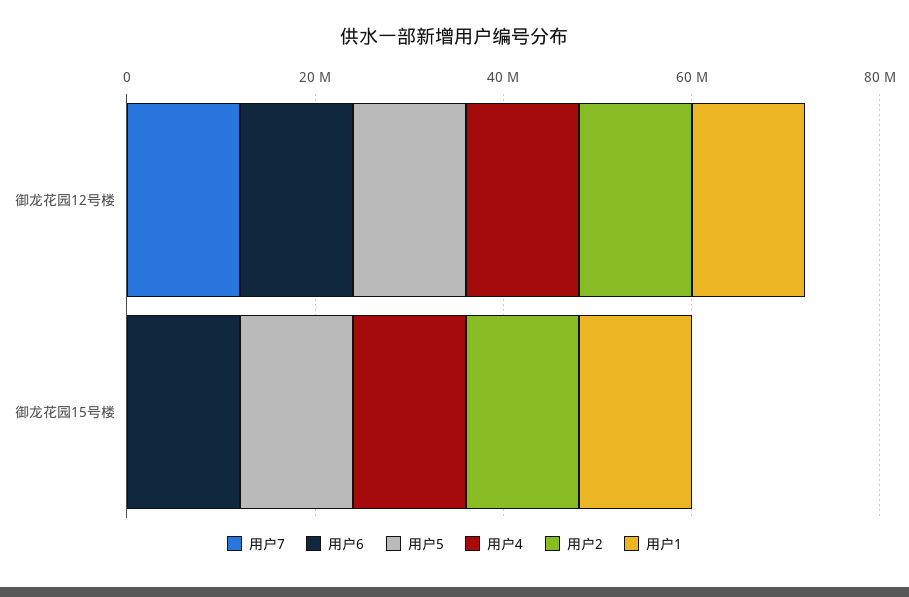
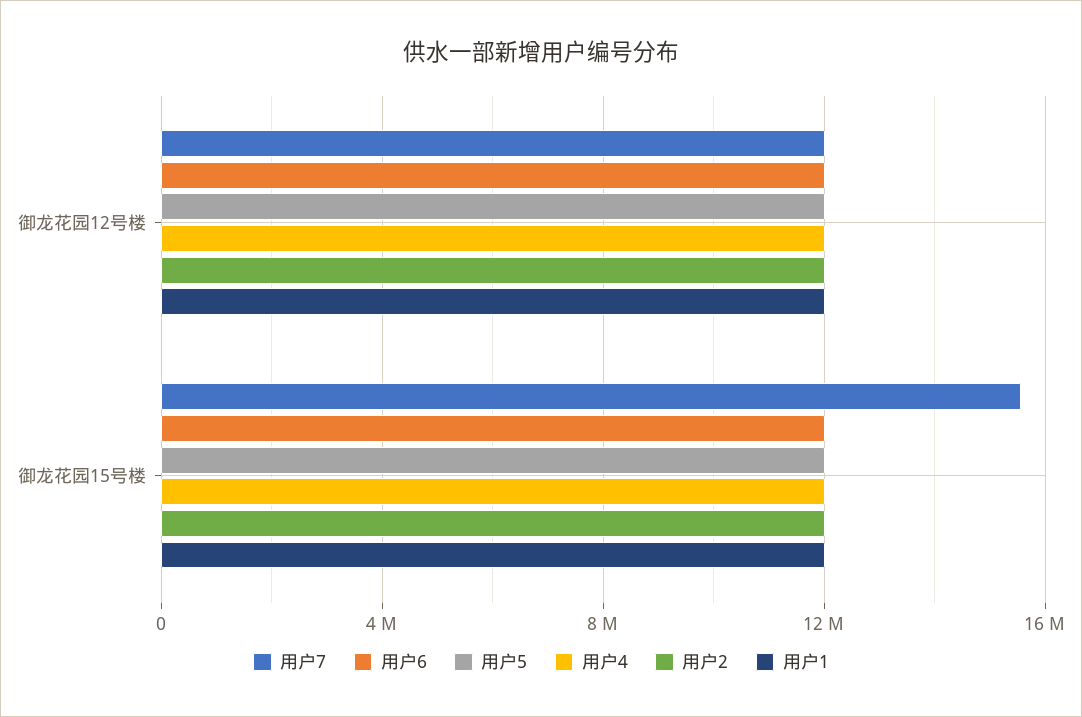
用户7, 御龙花园15号楼: 0 -> 15500000

